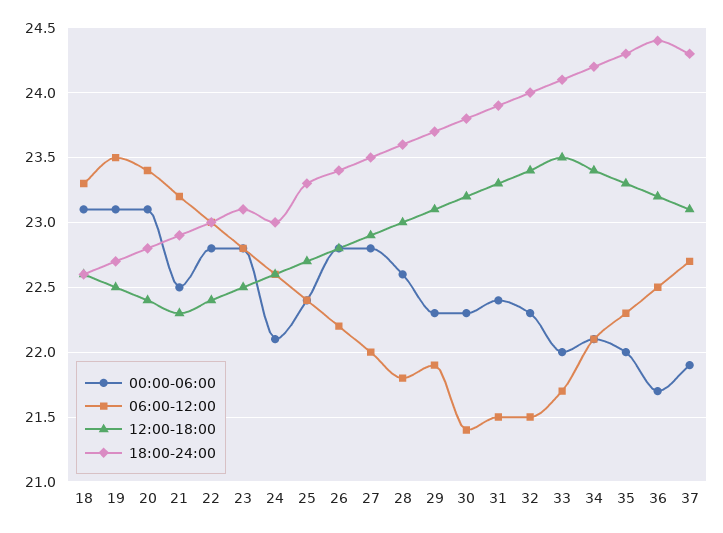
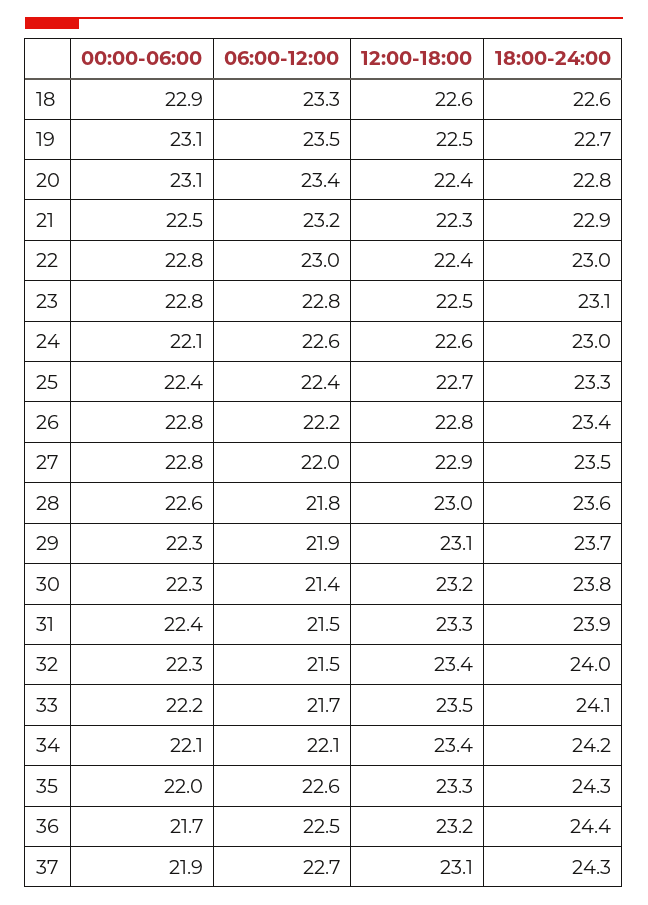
00:00-06:00, 18: 23.1 -> 22.9
00:00-06:00, 33: 22 -> 22.2
06:00-12:00, 35: 22.3 -> 22.6

